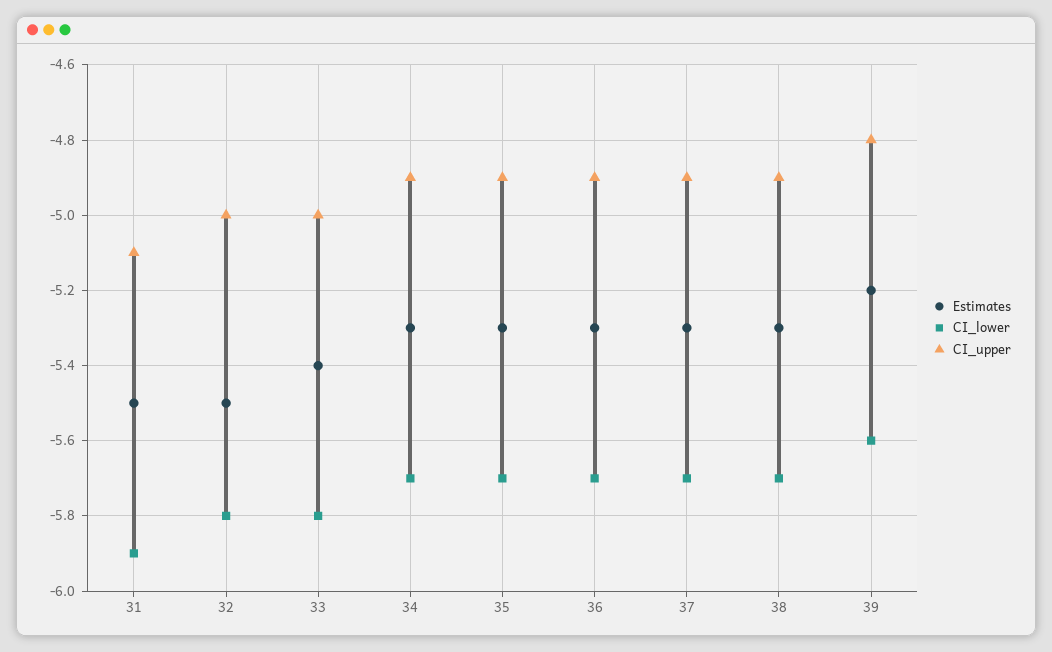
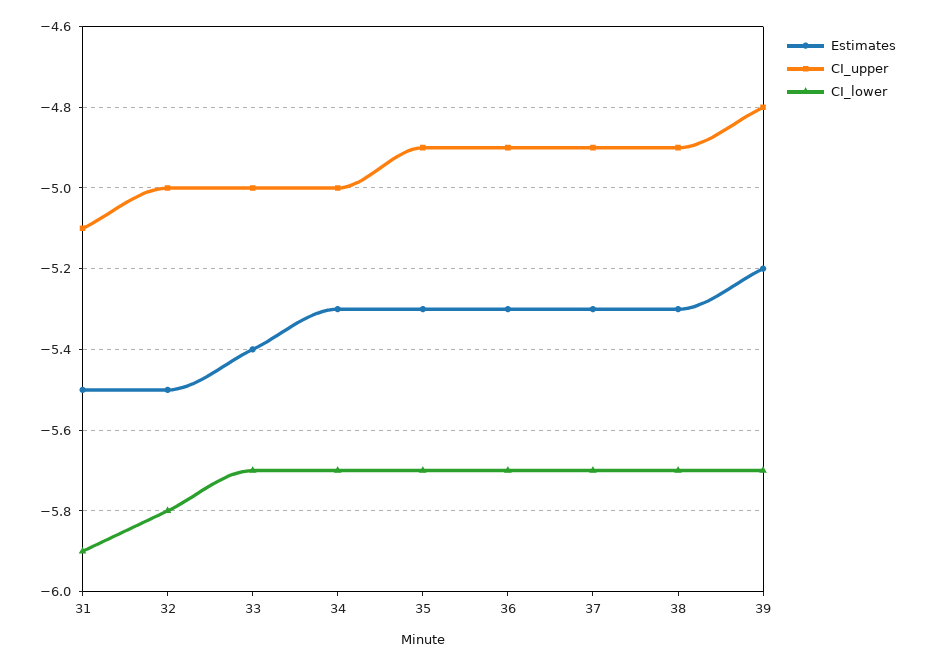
CI_lower, 33: -5.8 -> -5.7
CI_upper, 34: -4.9 -> -5
CI_lower, 39: -5.6 -> -5.7

